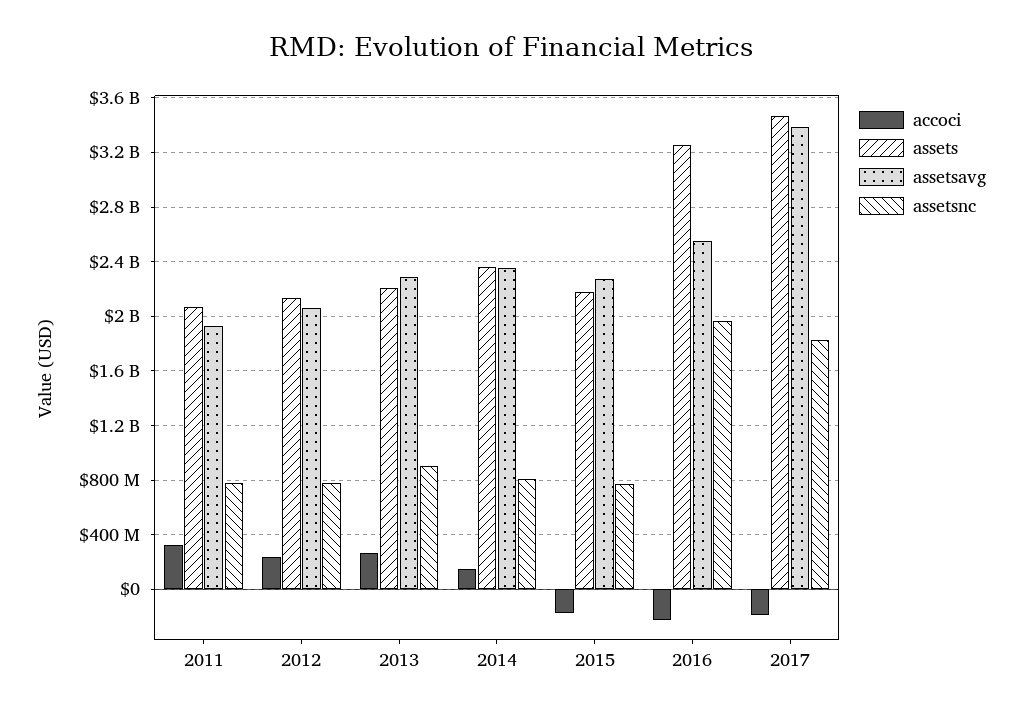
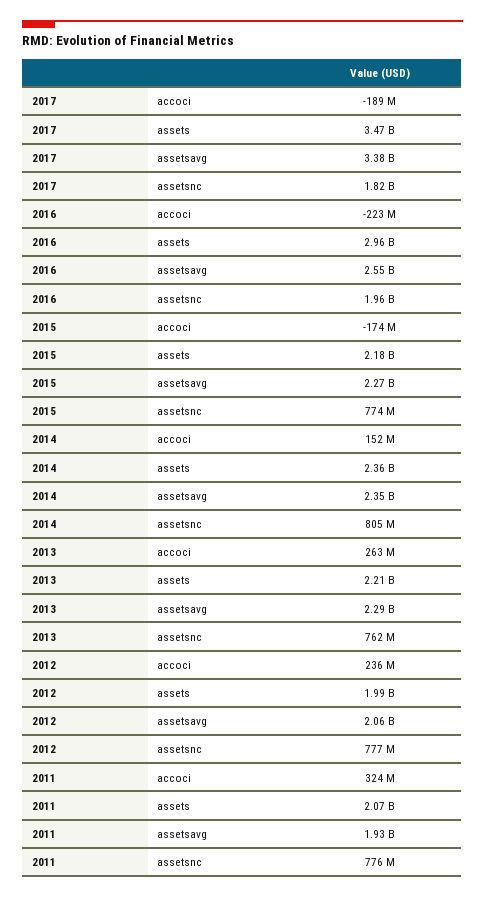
assets, 2012: 2150000000 -> 1990000000
assetsnc, 2013: 900000000 -> 762000000
assets, 2016: 3250000000 -> 2960000000

